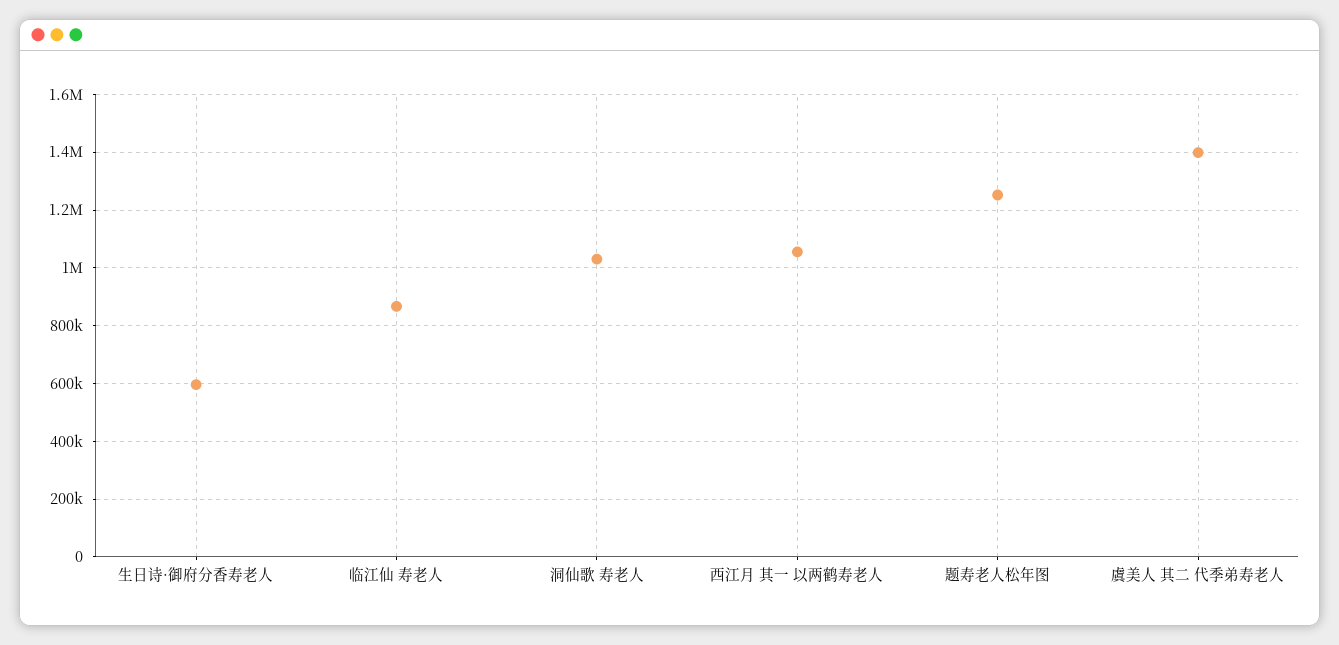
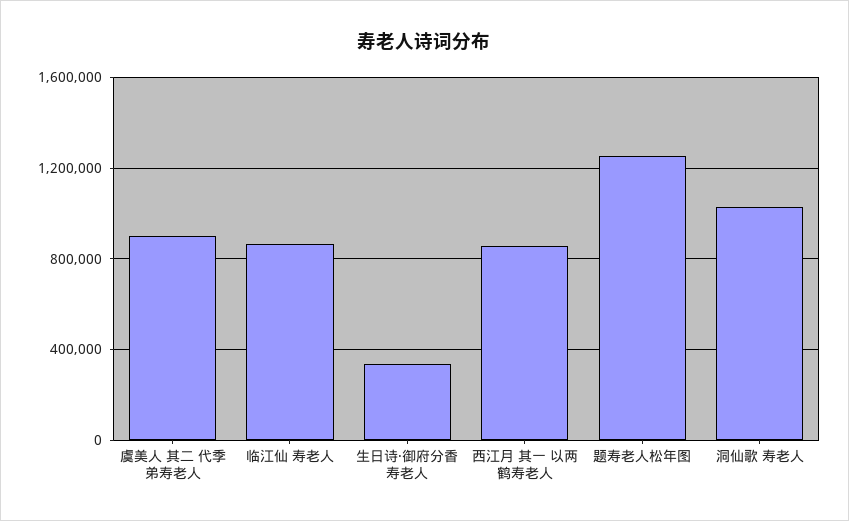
生日诗·御府分香寿老人: 600000 -> 350000
西江月 其一 以两鹤寿老人: 1050000 -> 850000
虞美人 其二 代季弟寿老人: 1400000 -> 900000

